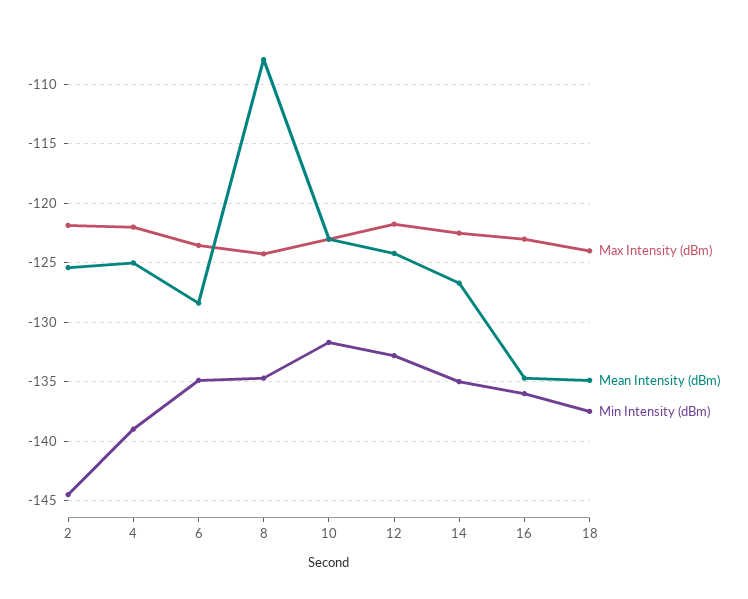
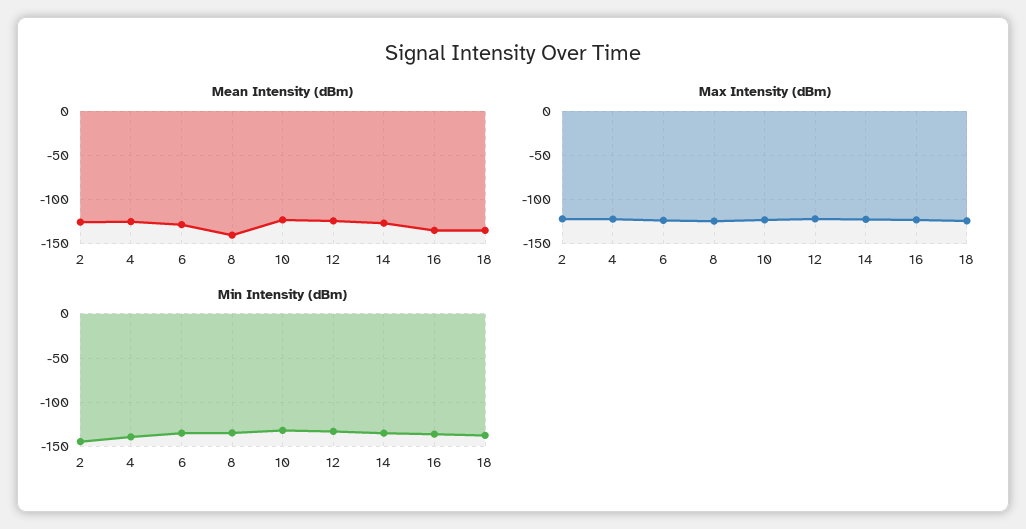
Mean Intensity (dBm), 8: -108 -> -140

